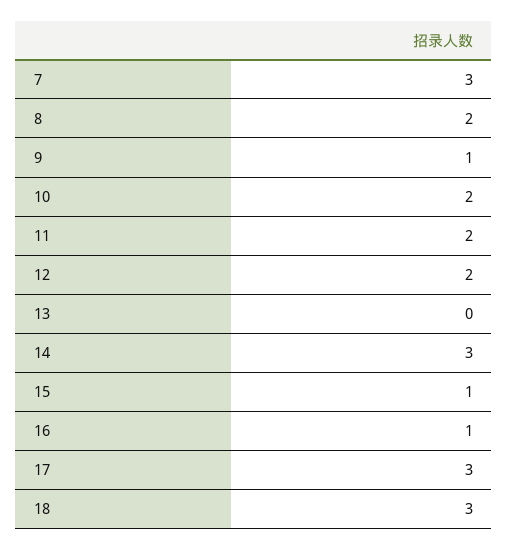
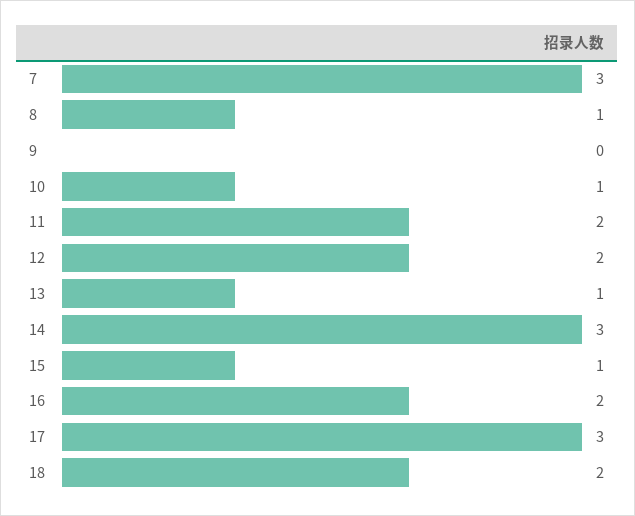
8: 2 -> 1
9: 1 -> 0
10: 2 -> 1
13: 0 -> 1
16: 1 -> 2
18: 3 -> 2

